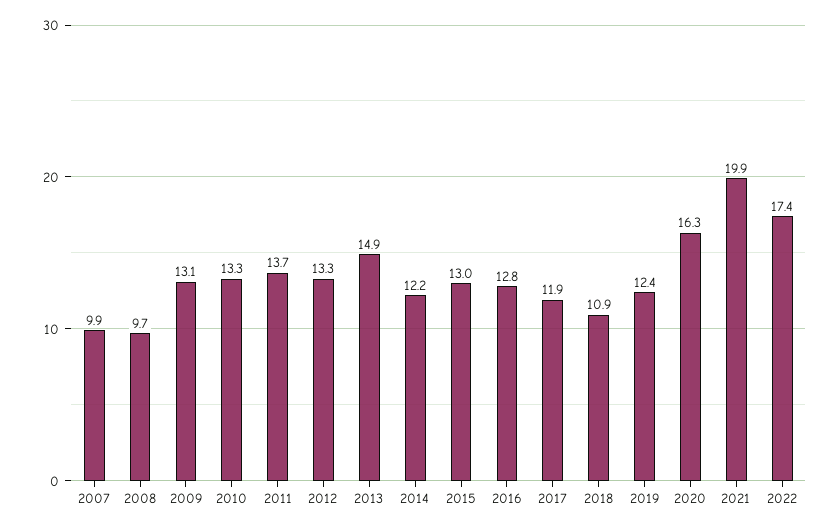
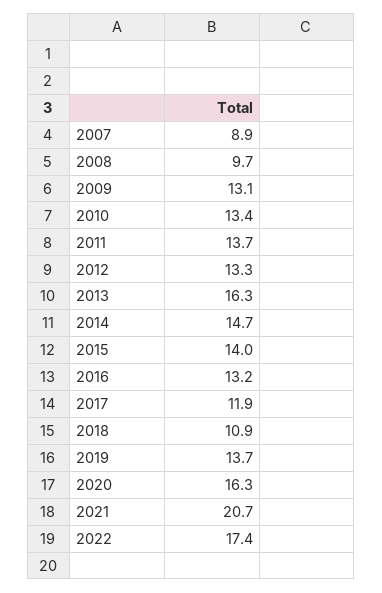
2007: 9.9 -> 8.9
2010: 13.3 -> 13.4
2013: 14.9 -> 16.3
2014: 12.2 -> 14.7
2015: 13 -> 14
2016: 12.8 -> 13.2
2019: 12.4 -> 13.7
2021: 19.9 -> 20.7

